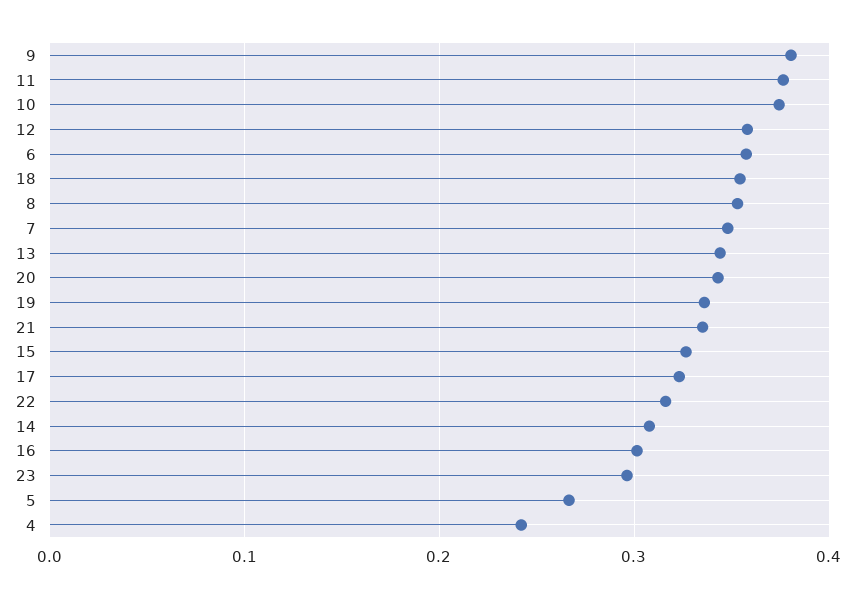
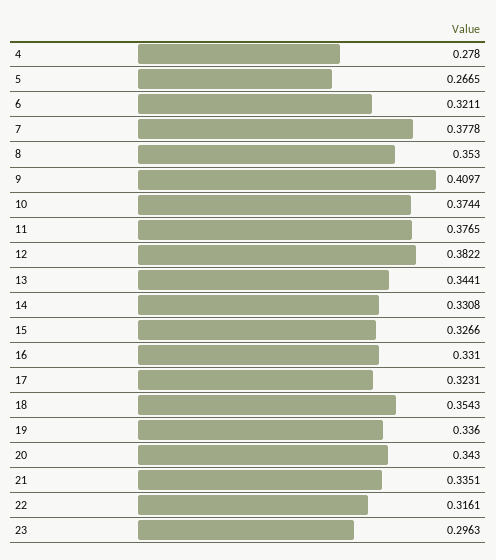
9: 0.38 -> 0.4097
12: 0.36 -> 0.3822
6: 0.36 -> 0.3211
7: 0.35 -> 0.3778
14: 0.31 -> 0.3308
16: 0.3 -> 0.331
4: 0.24 -> 0.278

